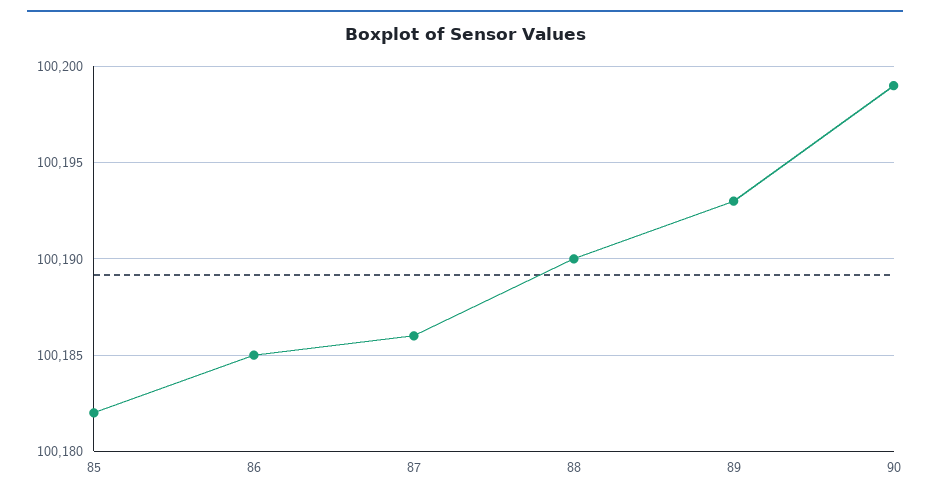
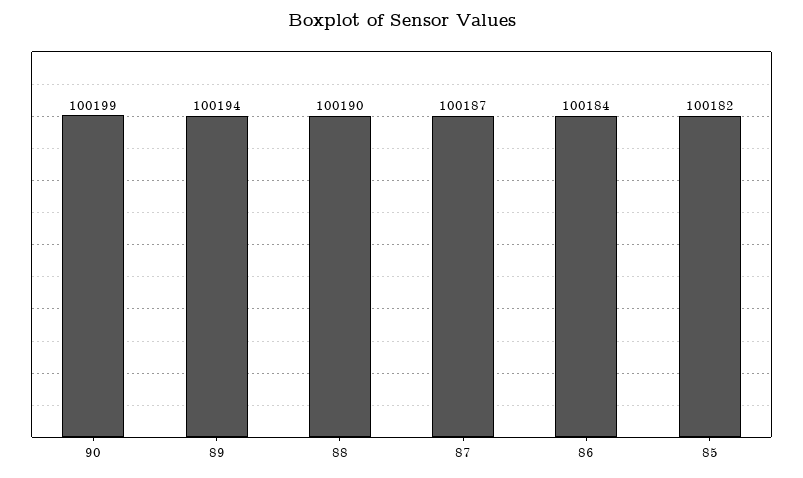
86: 100185 -> 100184
87: 100186 -> 100187
89: 100193 -> 100194

